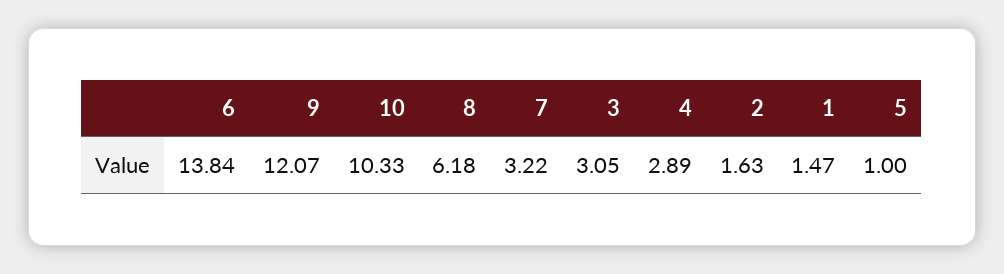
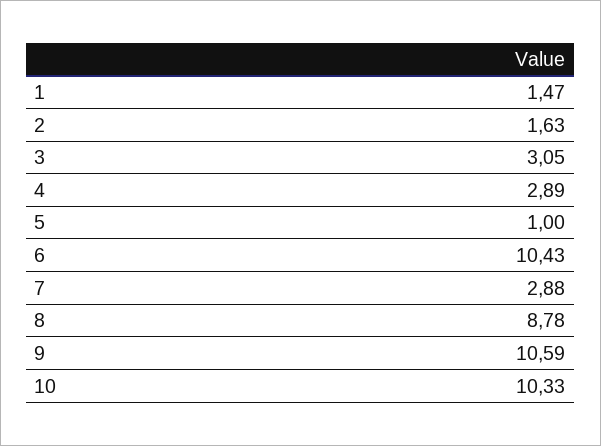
6: 13.84 -> 10.43
9: 12.07 -> 10.59
8: 6.18 -> 8.78
7: 3.22 -> 2.88

